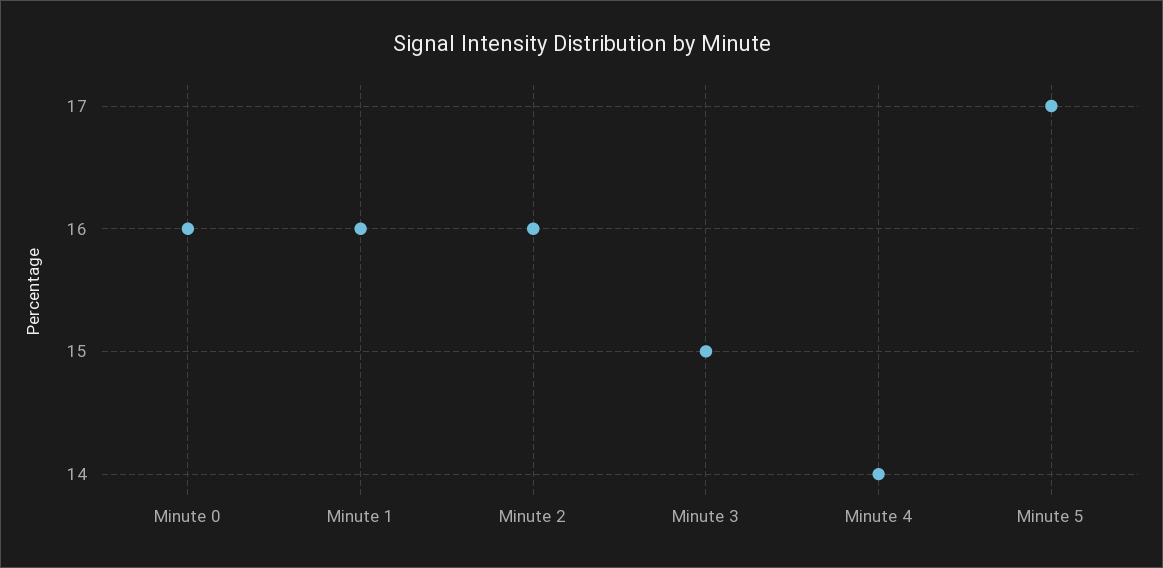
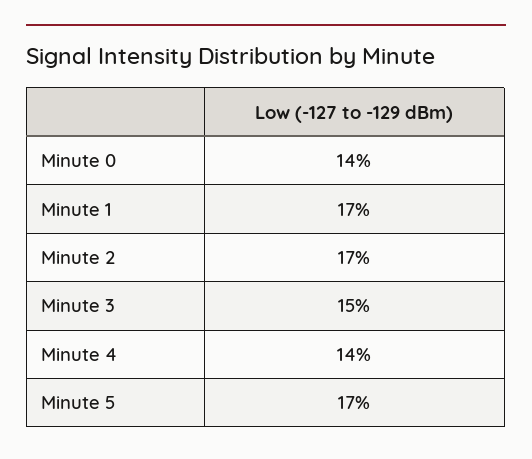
Minute 0: 16 -> 14
Minute 1: 16 -> 17
Minute 2: 16 -> 17

